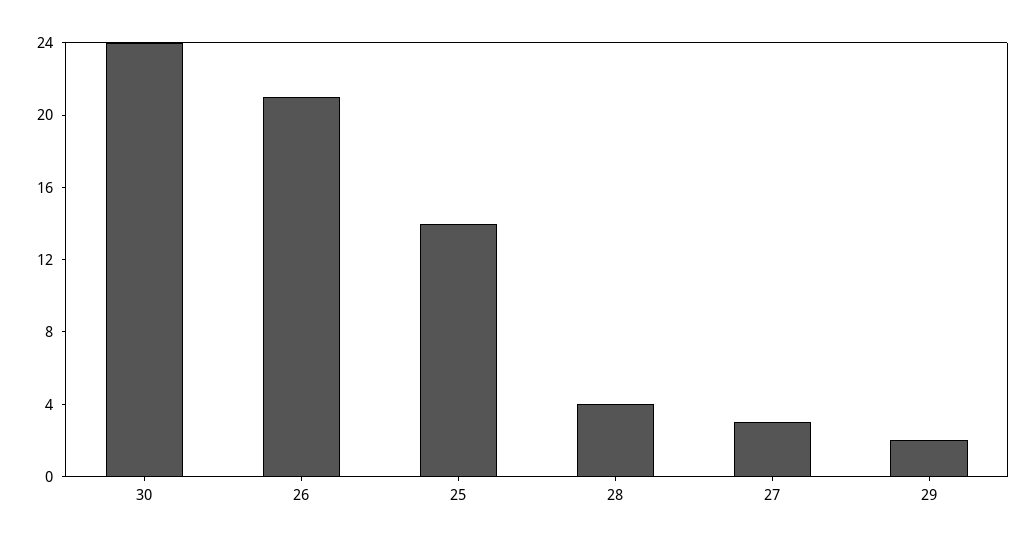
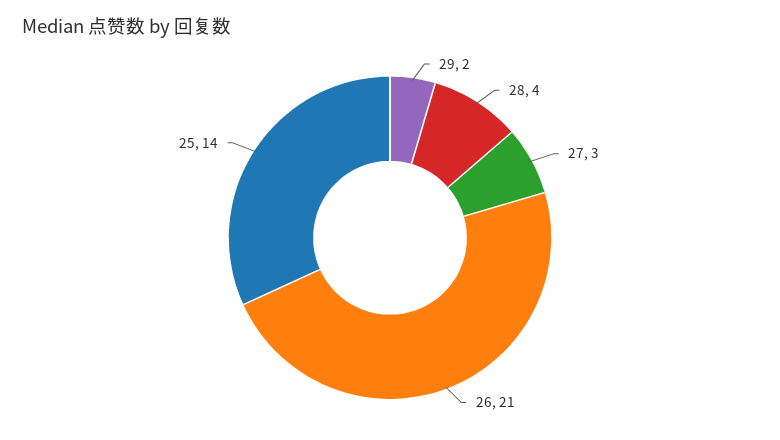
30: 24 -> none

